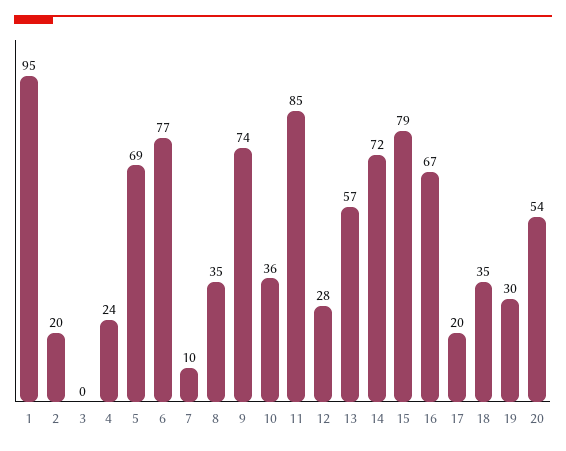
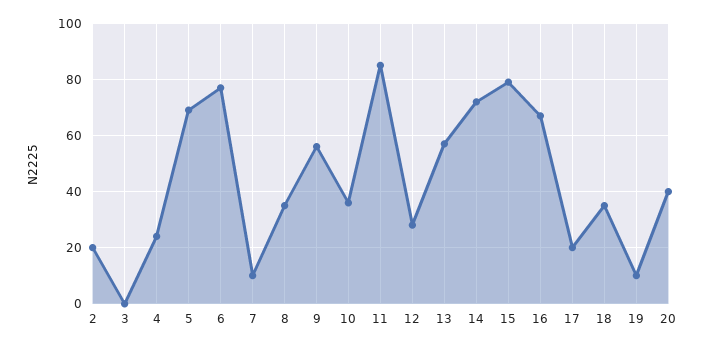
1: 95 -> none
9: 74 -> 55
19: 30 -> 10
20: 54 -> 40

